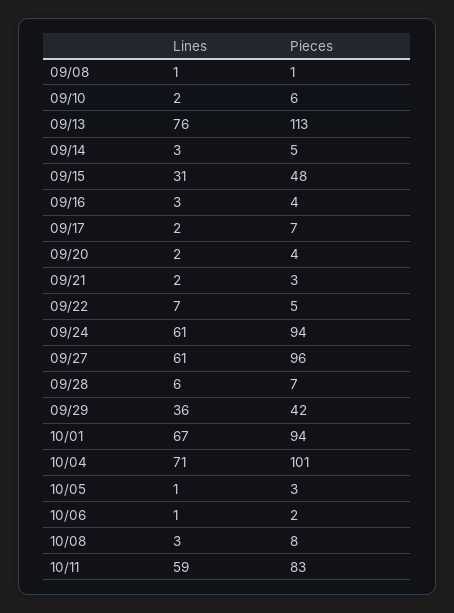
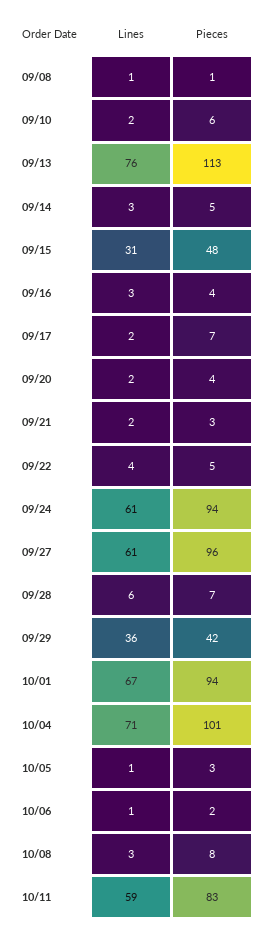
Lines, 09/22: 7 -> 4

